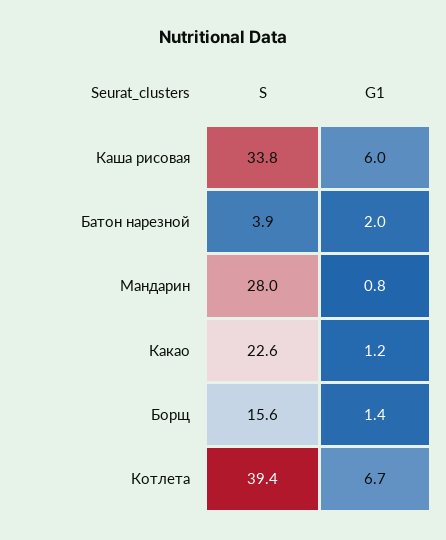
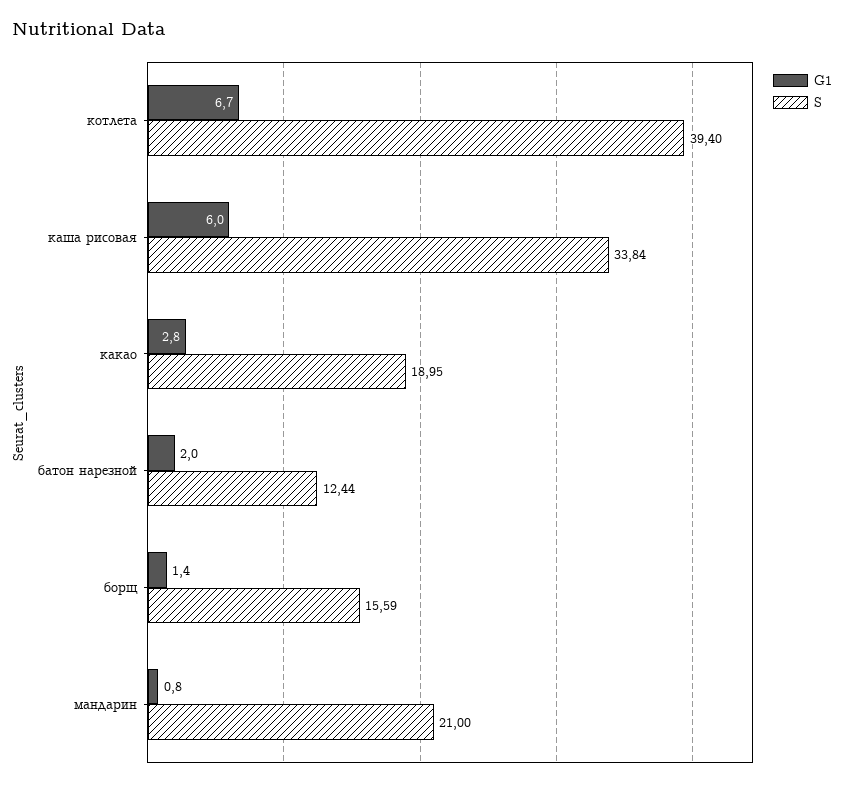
S, Батон нарезной: 3.9 -> 12.44
S, Мандарин: 28 -> 21
S, Какао: 22.6 -> 18.95
G1, Какао: 1.2 -> 2.8

